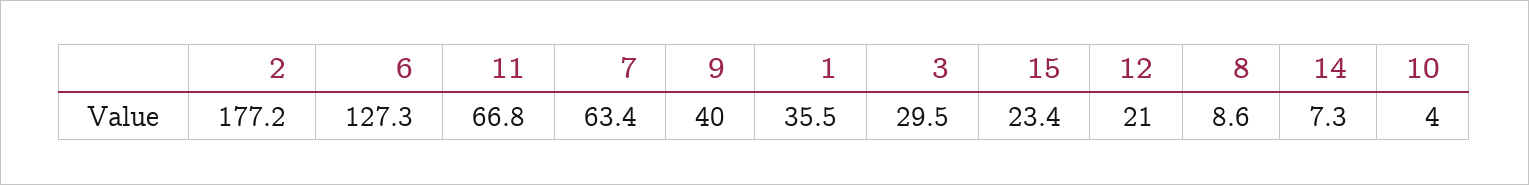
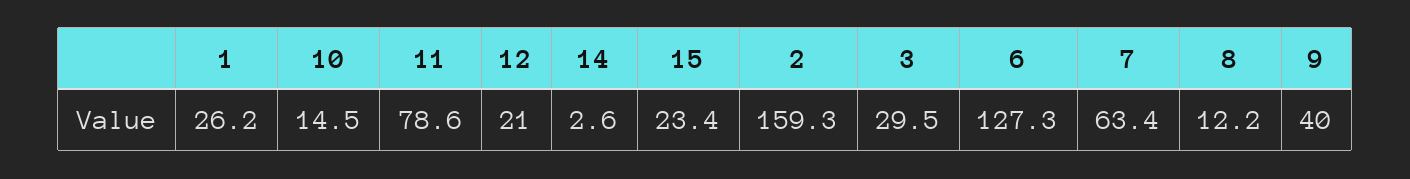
2: 177.2 -> 159.3
11: 66.8 -> 78.6
1: 35.5 -> 26.2
8: 8.6 -> 12.2
14: 7.3 -> 2.6
10: 4 -> 14.5

